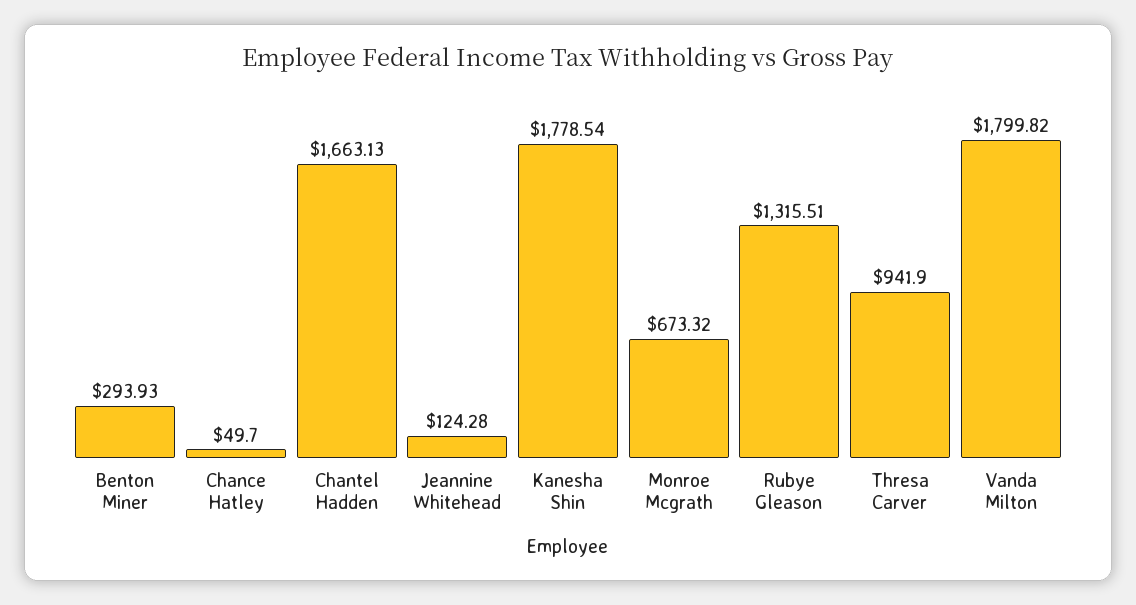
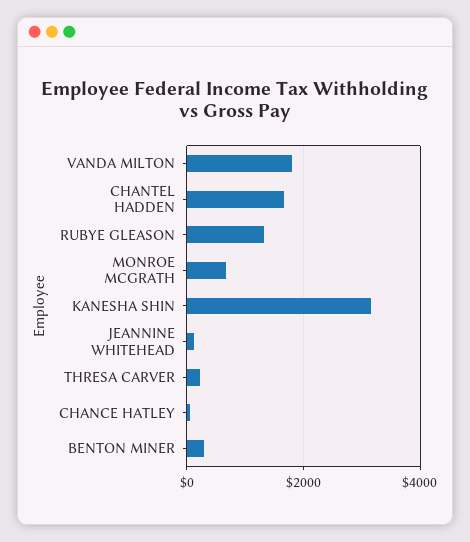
Kanesha Shin: 1778.54 -> 3200
Thresa Carver: 941.9 -> 200

